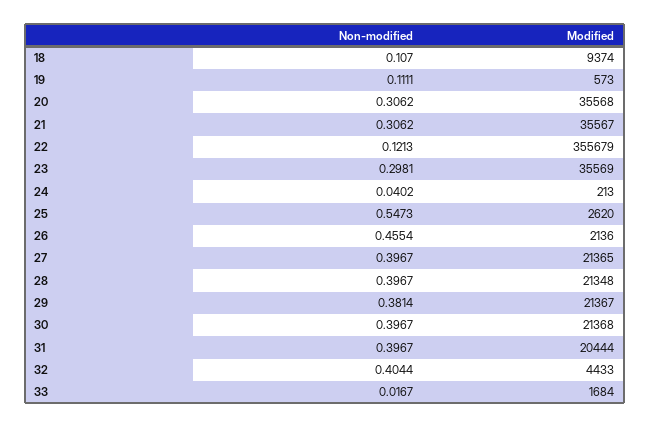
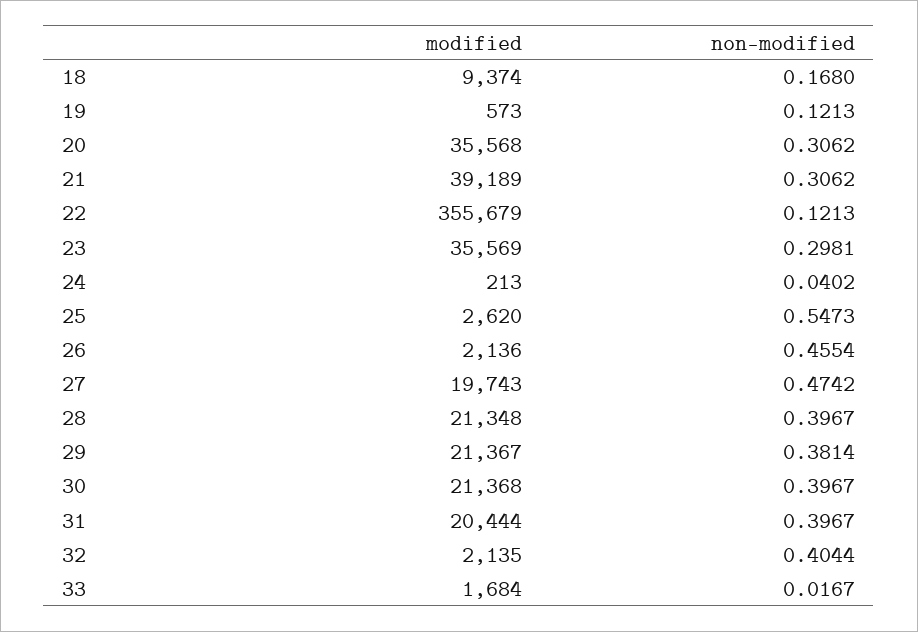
Non-modified, 18: 0.107 -> 0.168
Non-modified, 19: 0.1111 -> 0.1213
Modified, 21: 35567 -> 39189
Non-modified, 27: 0.3967 -> 0.4742
Modified, 27: 21365 -> 19743
Modified, 32: 4433 -> 2135

